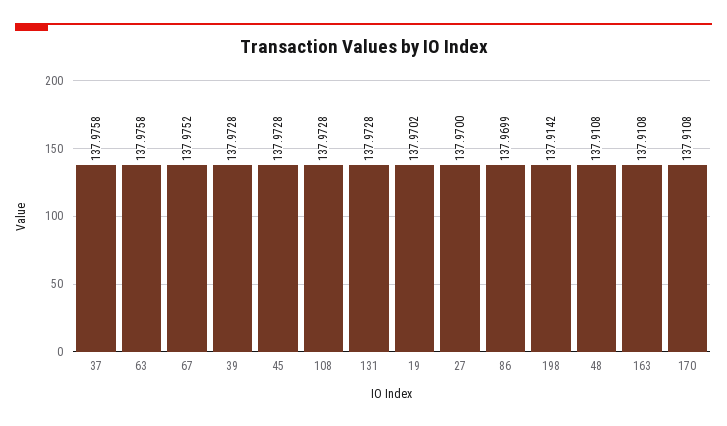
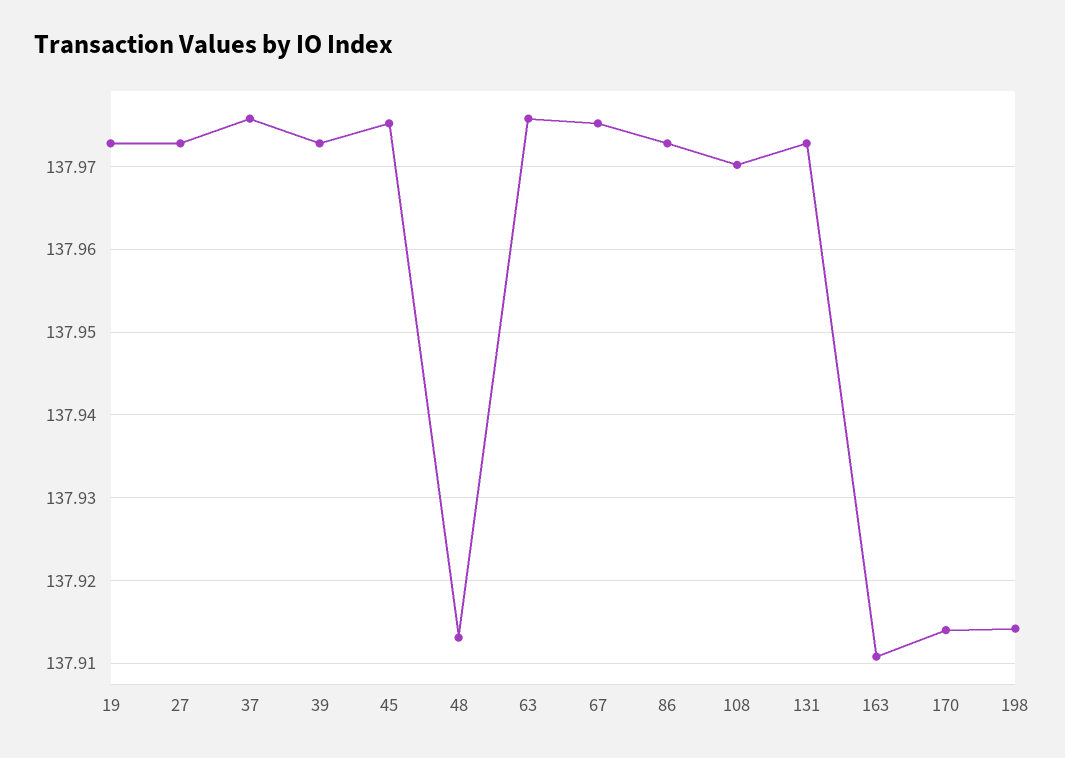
45: 137.9728 -> 137.975
108: 137.9728 -> 137.97
19: 137.9702 -> 137.973
27: 137.97 -> 137.973
86: 137.9699 -> 137.973
48: 137.9108 -> 137.913
170: 137.9108 -> 137.914

